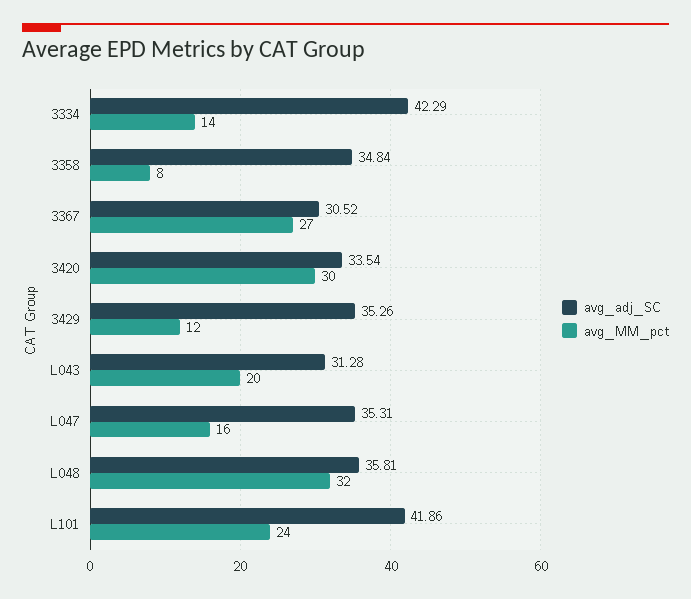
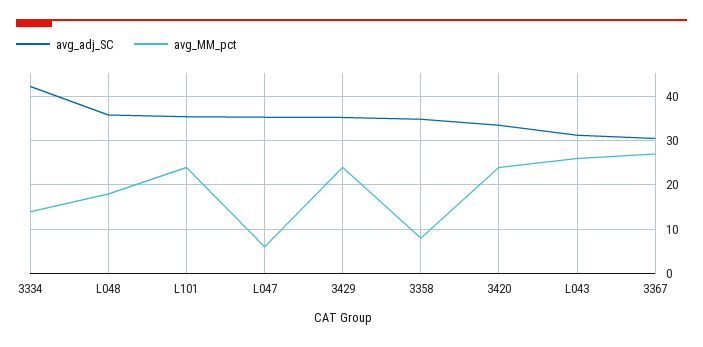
avg_MM_pct, 3420: 30 -> 24
avg_MM_pct, 3429: 12 -> 24
avg_MM_pct, L043: 20 -> 26
avg_MM_pct, L047: 16 -> 6
avg_MM_pct, L048: 32 -> 18
avg_adj_SC, L101: 41.86 -> 36

